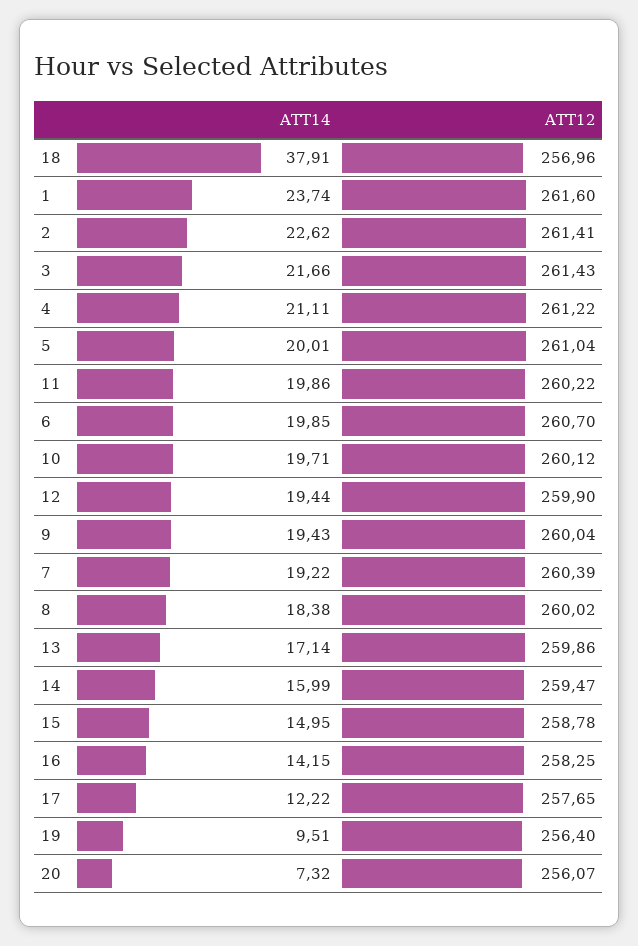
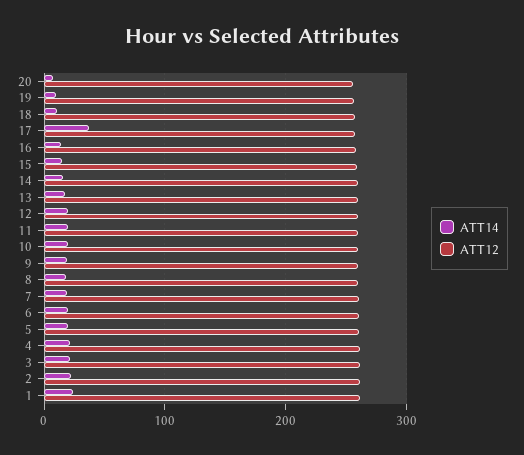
ATT14, 18: 37.91 -> 10
ATT14, 17: 12.22 -> 40

